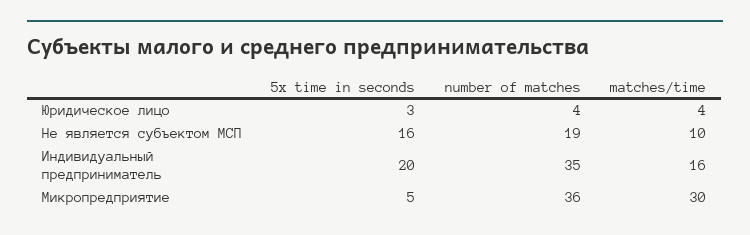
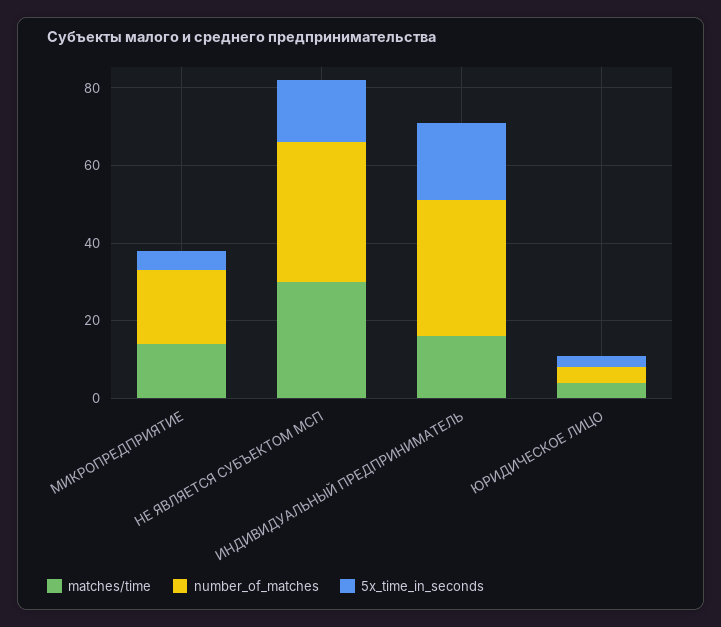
number of matches, Не является субъектом МСП: 19 -> 35
matches/time, Не является субъектом МСП: 10 -> 30
number of matches, Микропредприятие: 36 -> 20
matches/time, Микропредприятие: 30 -> 15

